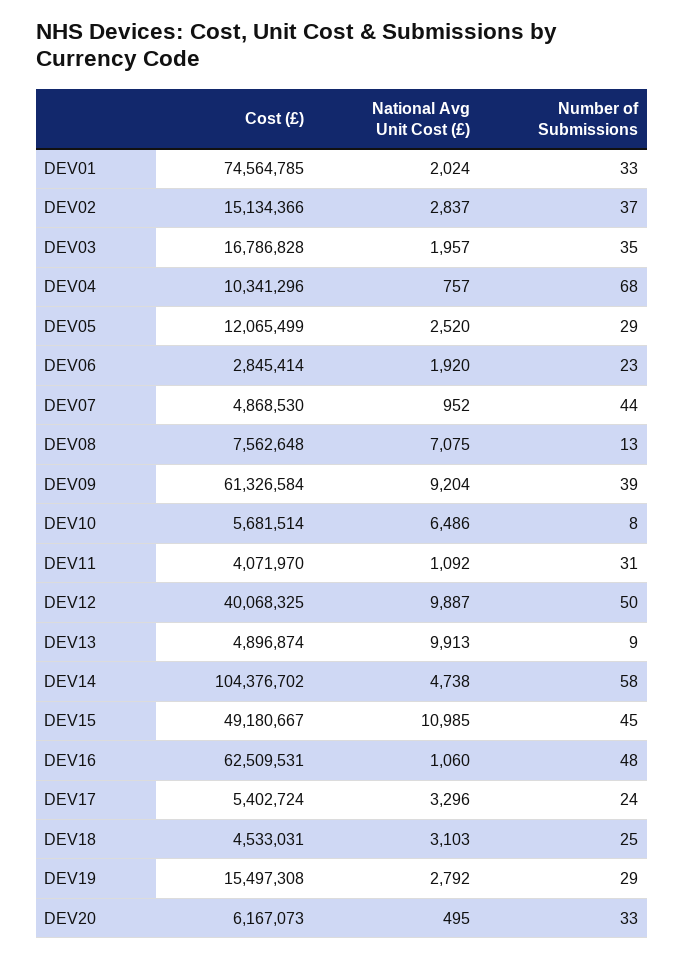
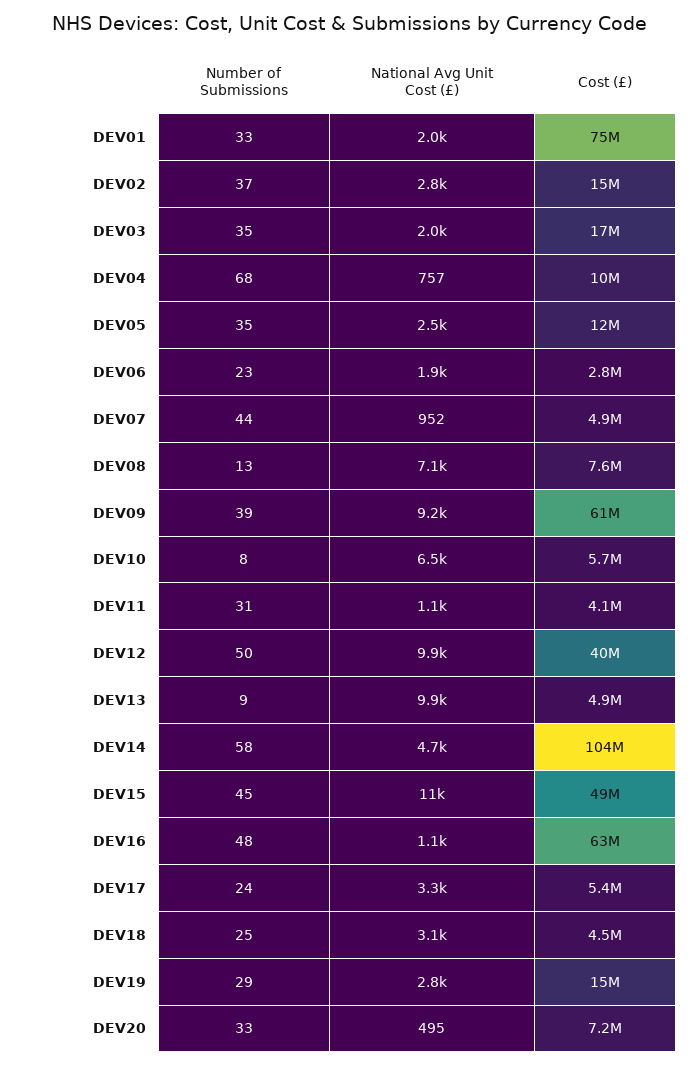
Number of Submissions, DEV05: 29 -> 35
Cost (£), DEV20: 6167073 -> 7200000

